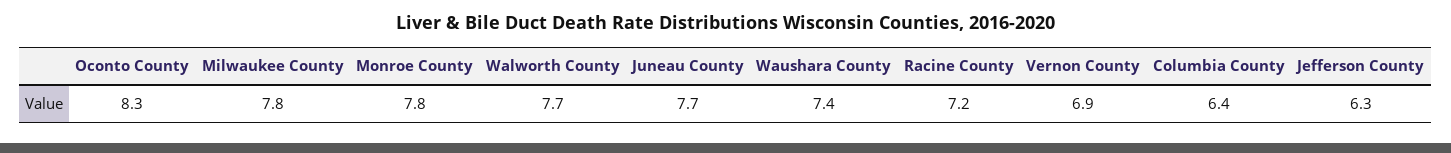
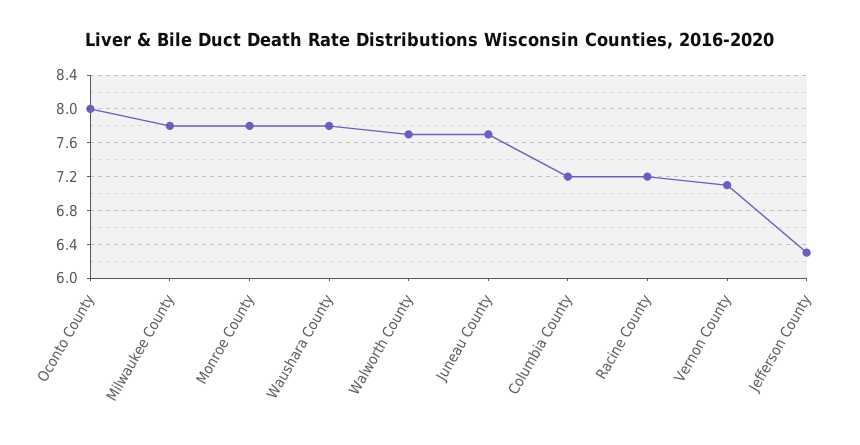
Oconto County: 8.3 -> 8
Waushara County: 7.4 -> 7.8
Vernon County: 6.9 -> 7.1
Columbia County: 6.4 -> 7.2

